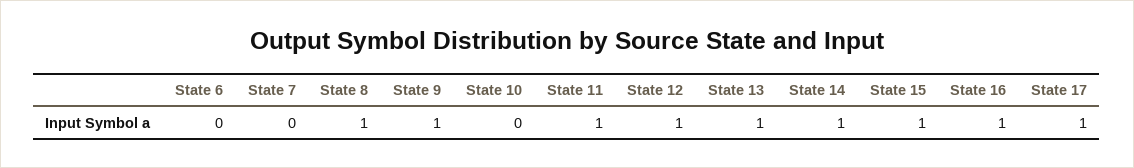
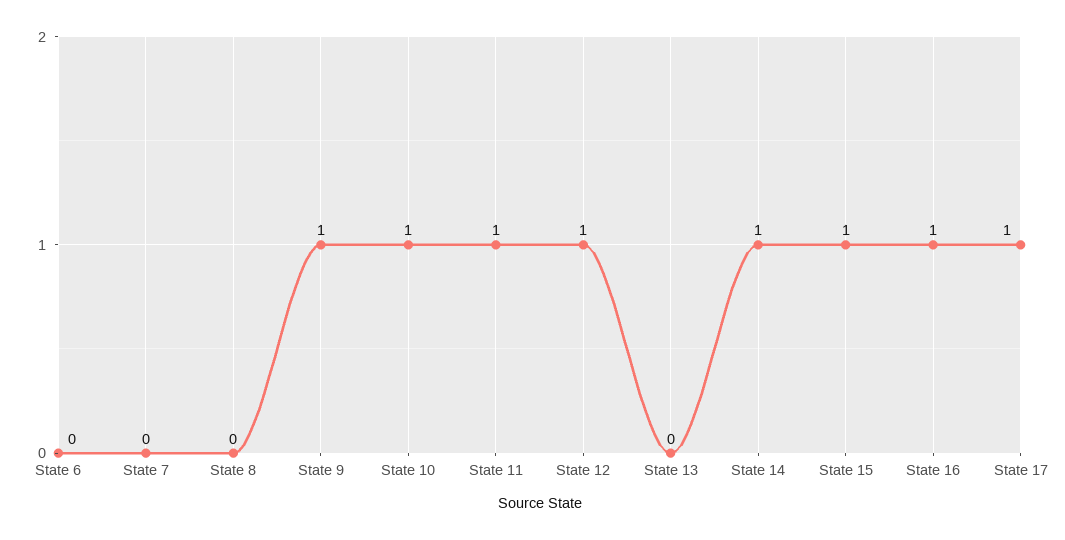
State 8: 1 -> 0
State 10: 0 -> 1
State 13: 1 -> 0

